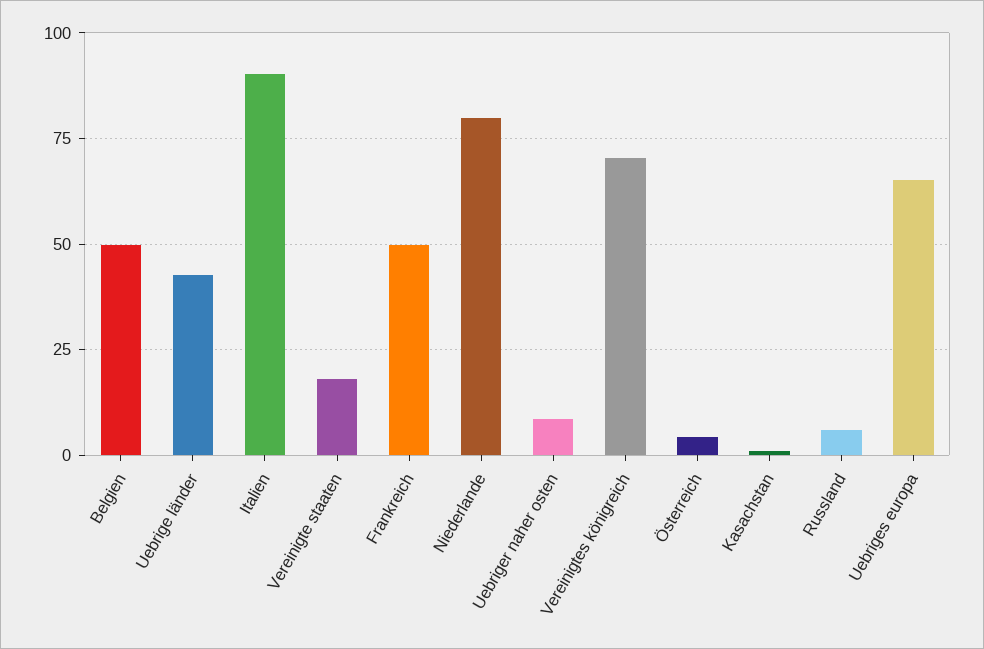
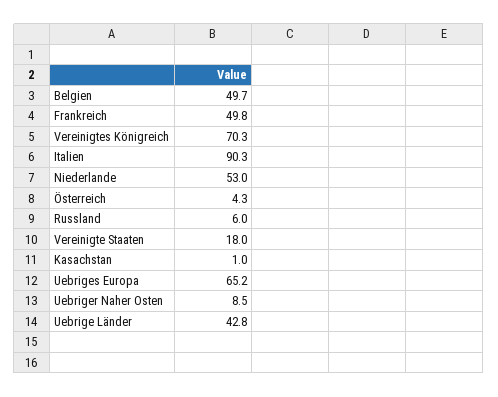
Niederlande: 80 -> 53

